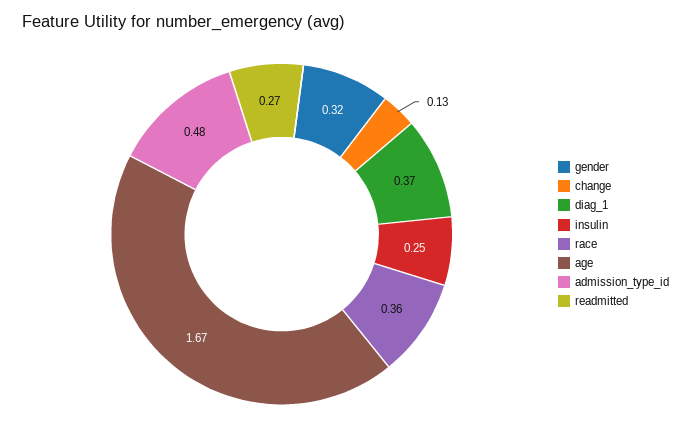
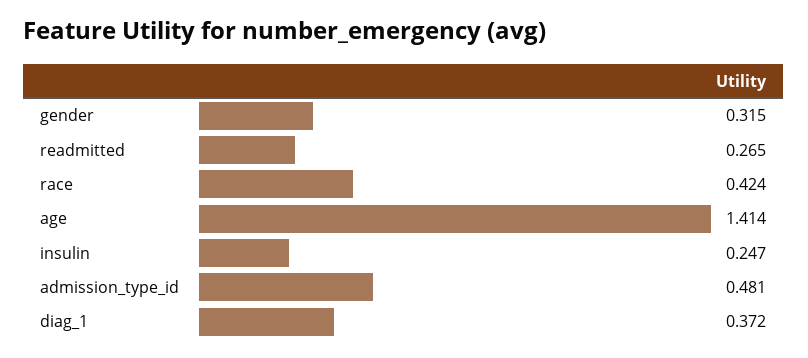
change: 0.13 -> none
race: 0.36 -> 0.424
age: 1.67 -> 1.414

